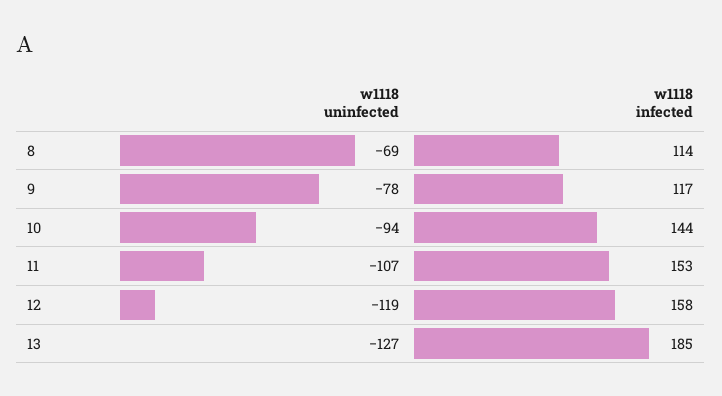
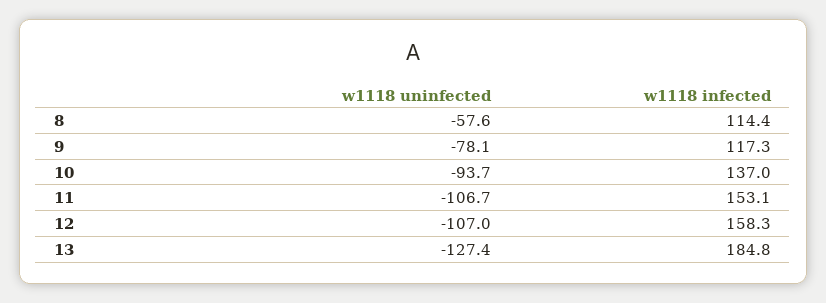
w1118 uninfected, 8: -69 -> -57.6
w1118 infected, 10: 144 -> 137
w1118 uninfected, 12: -119 -> -107

